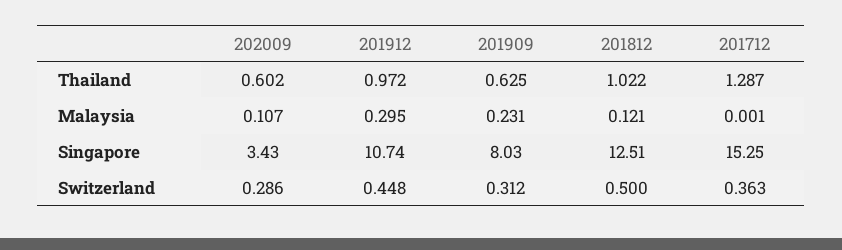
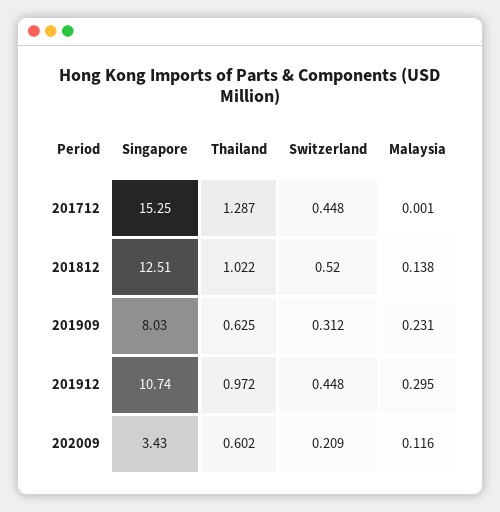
202009, Malaysia: 0.107 -> 0.116
201812, Malaysia: 0.121 -> 0.138
202009, Switzerland: 0.286 -> 0.209
201812, Switzerland: 0.5 -> 0.52
201712, Switzerland: 0.363 -> 0.448

